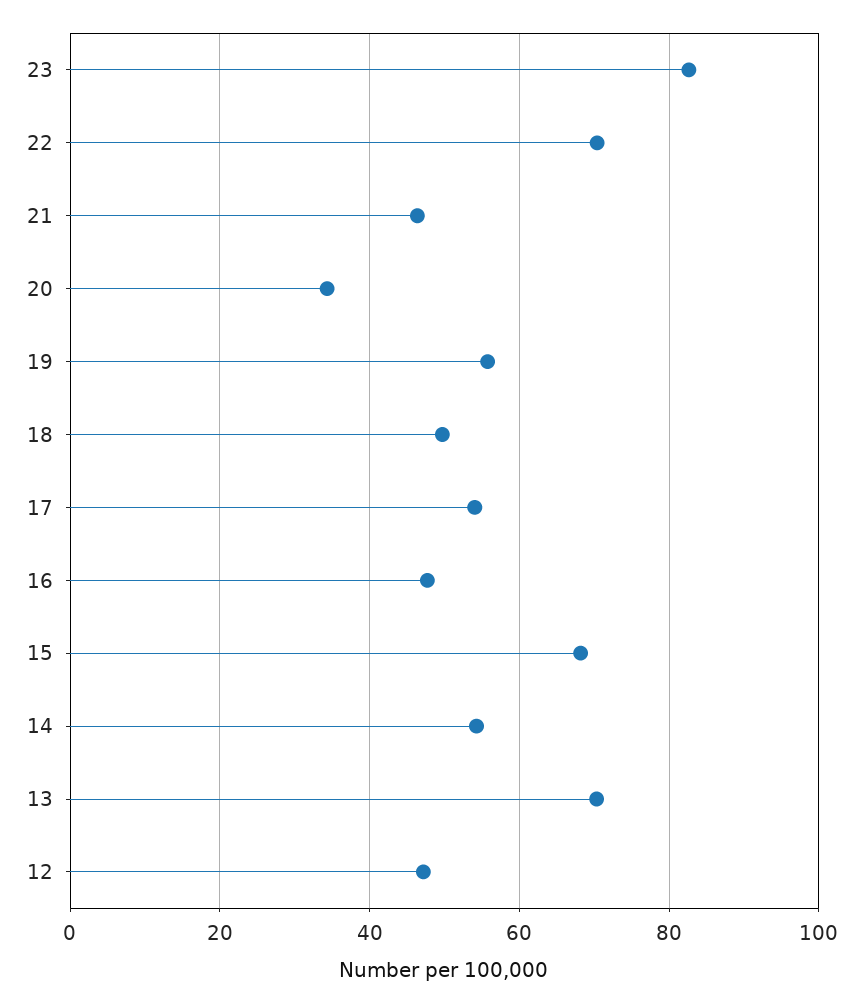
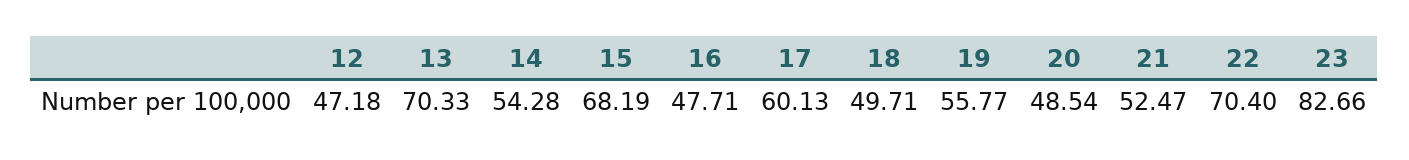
21: 46 -> 52.47
20: 34 -> 48.54
17: 54 -> 60.13

